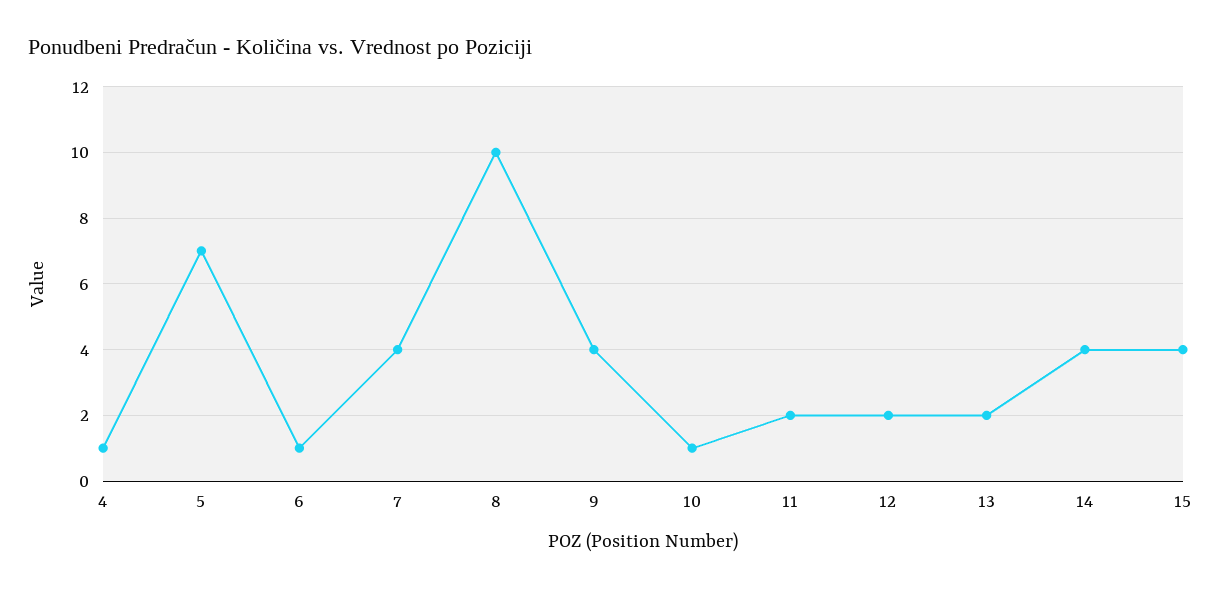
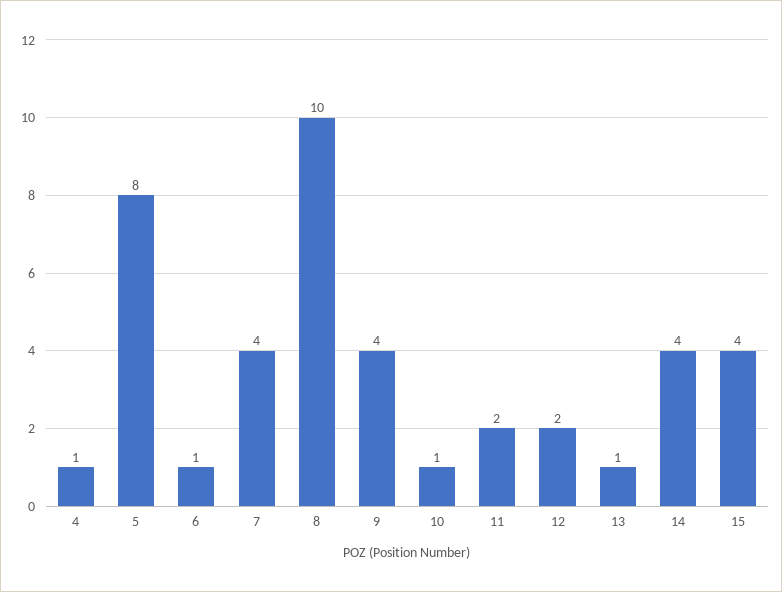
5: 7 -> 8
13: 2 -> 1

